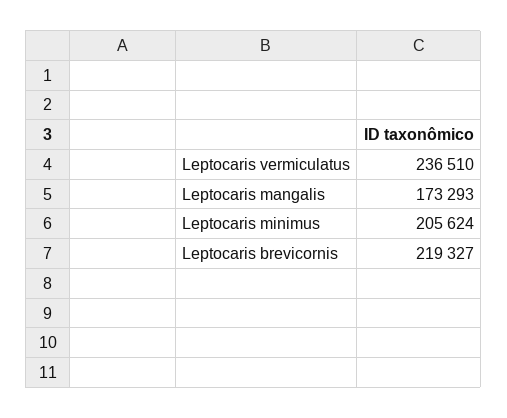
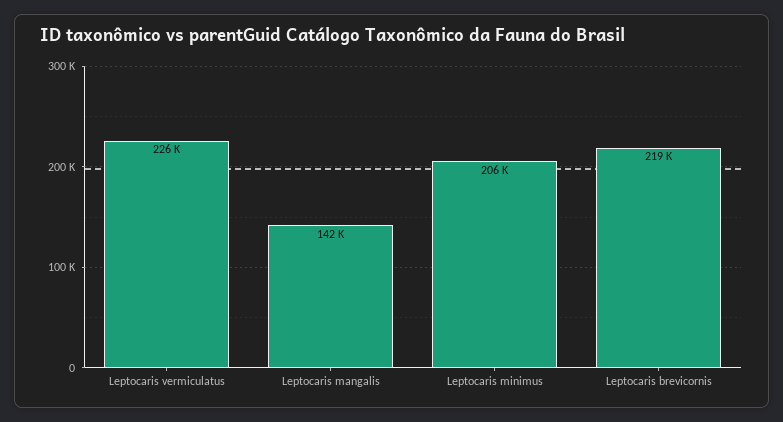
Leptocaris vermiculatus: 236510 -> 226000
Leptocaris mangalis: 173293 -> 142000

